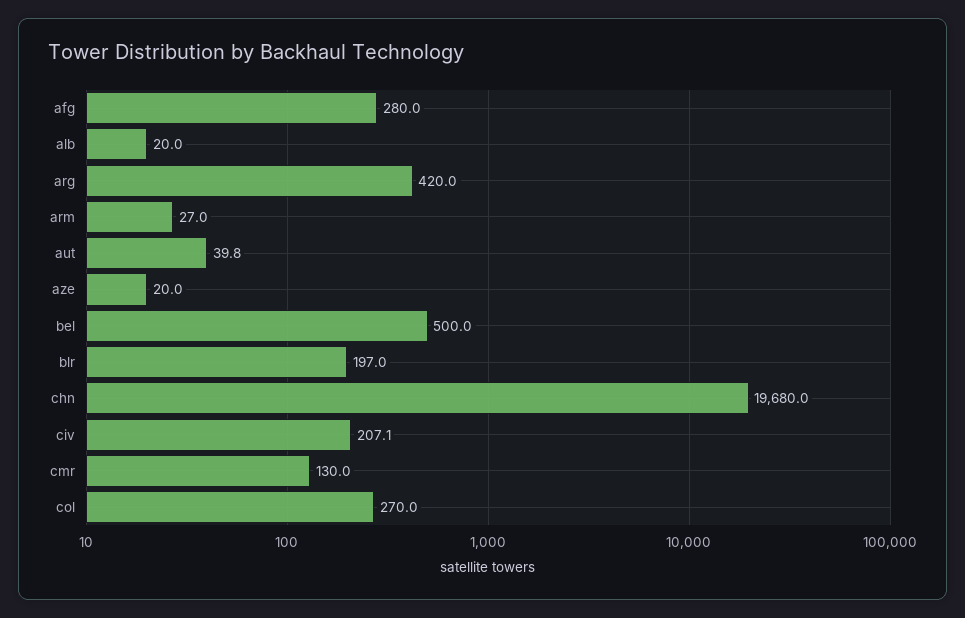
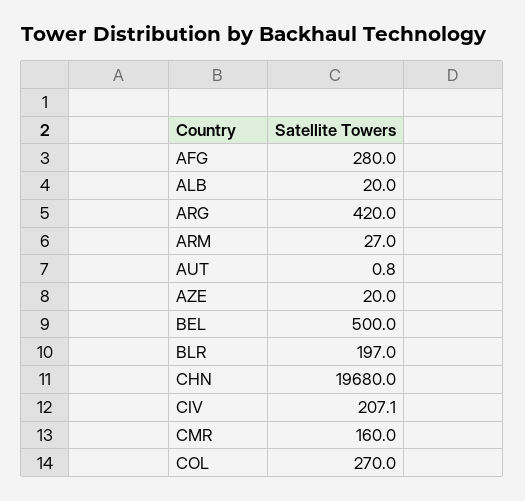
aut: 39.8 -> 0.8
cmr: 130 -> 160

